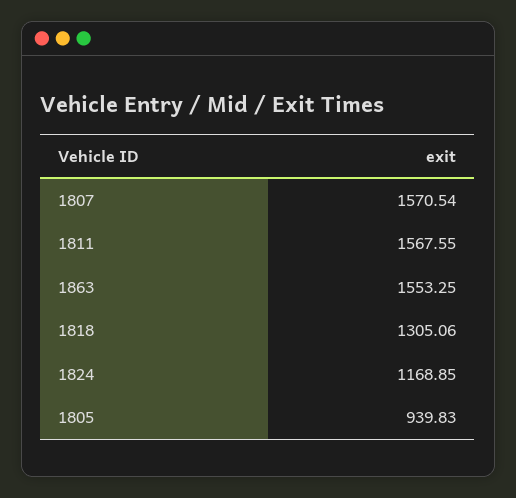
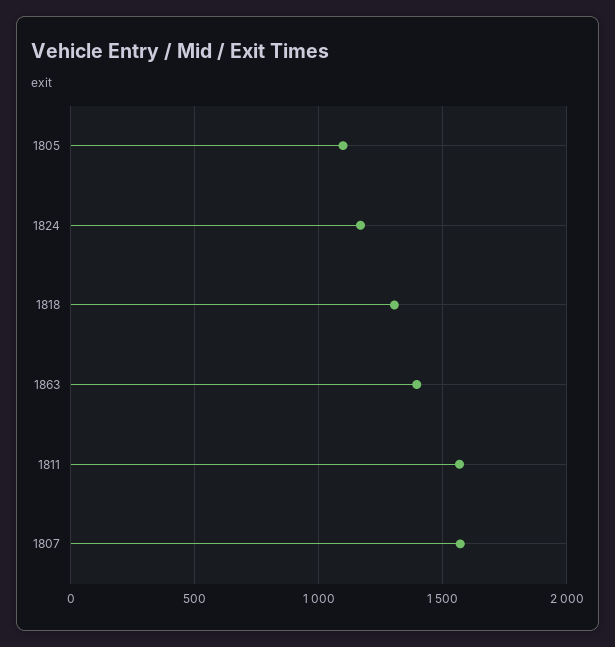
1863: 1553.25 -> 1400
1805: 939.83 -> 1100

